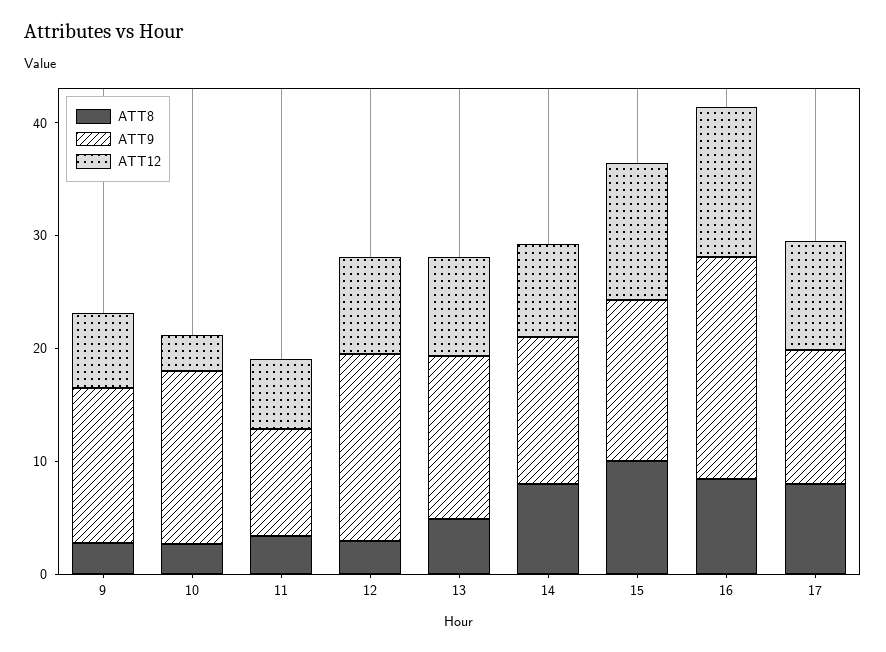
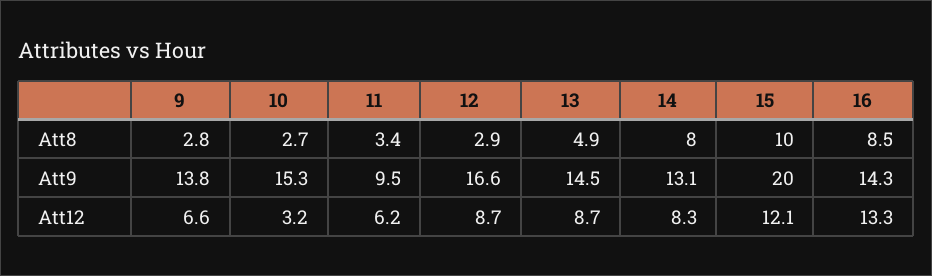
ATT9, 15: 14 -> 20
ATT9, 16: 20 -> 14.3
ATT8, 17: 8 -> none
ATT9, 17: 12 -> none
ATT12, 17: 10 -> none

